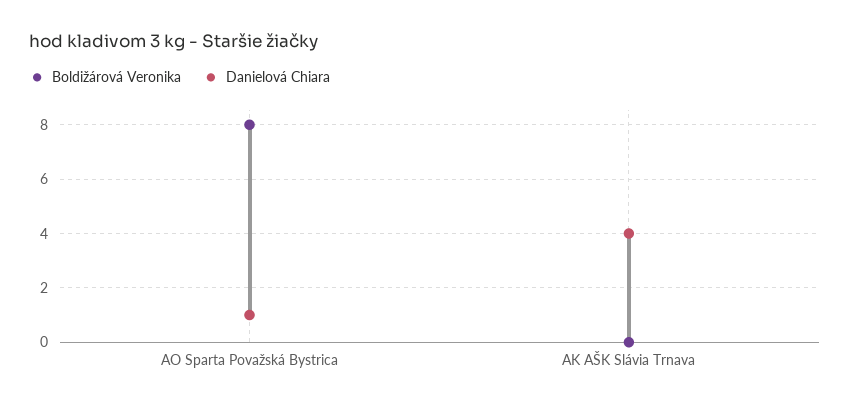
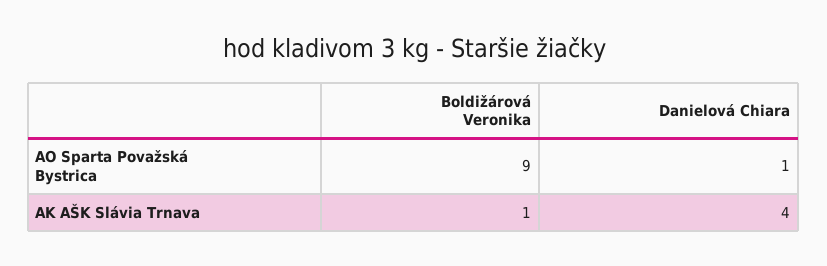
Boldižárová Veronika, AO Sparta Považská Bystrica: 8 -> 9
Boldižárová Veronika, AK AŠK Slávia Trnava: 0 -> 1

